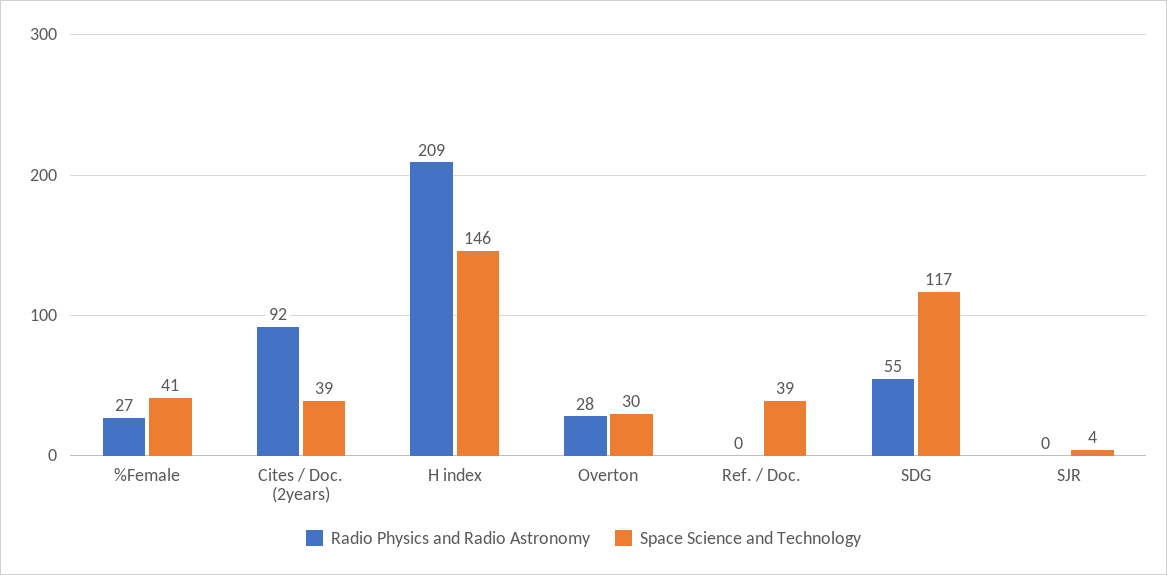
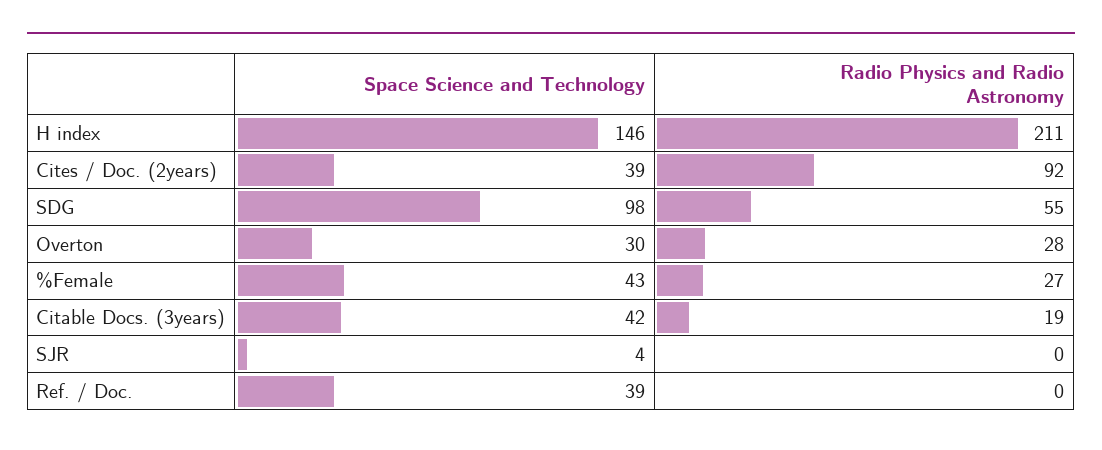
Space Science and Technology, %Female: 41 -> 43
Radio Physics and Radio Astronomy, H index: 209 -> 211
Space Science and Technology, SDG: 117 -> 98
Space Science and Technology, Citable Docs. (3years): none -> 42
Radio Physics and Radio Astronomy, Citable Docs. (3years): none -> 19

